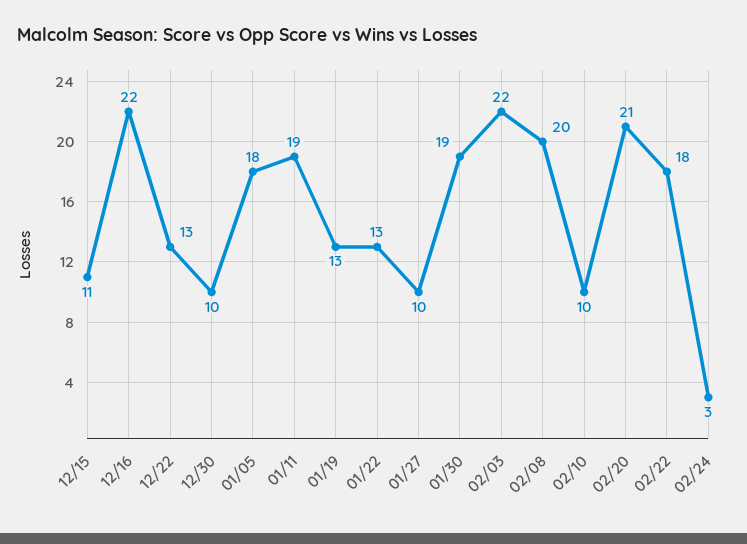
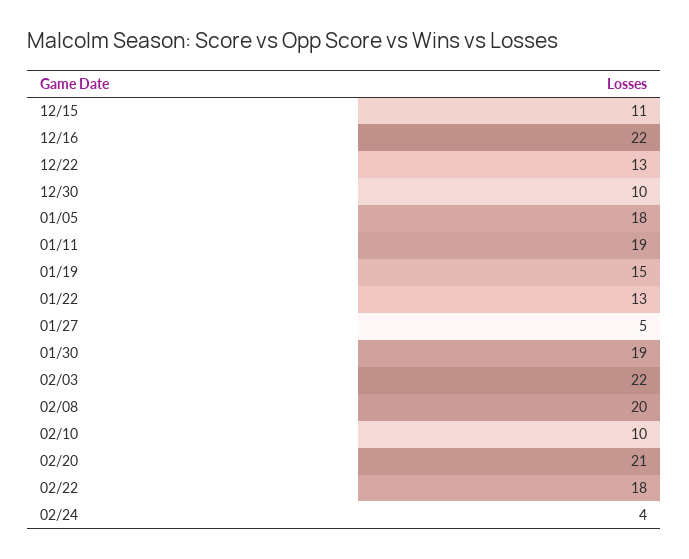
01/19: 13 -> 15
01/27: 10 -> 5
02/24: 3 -> 4

